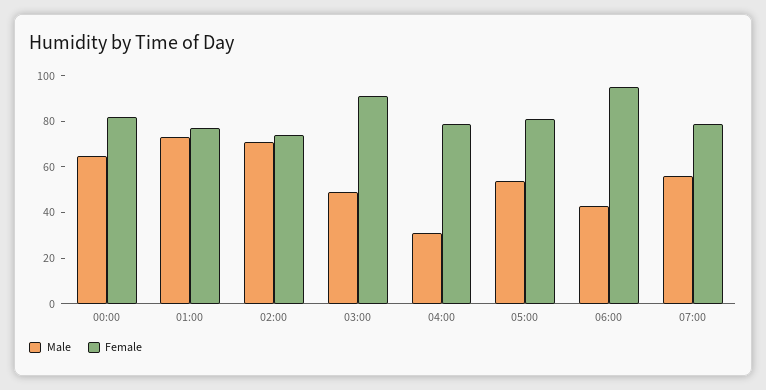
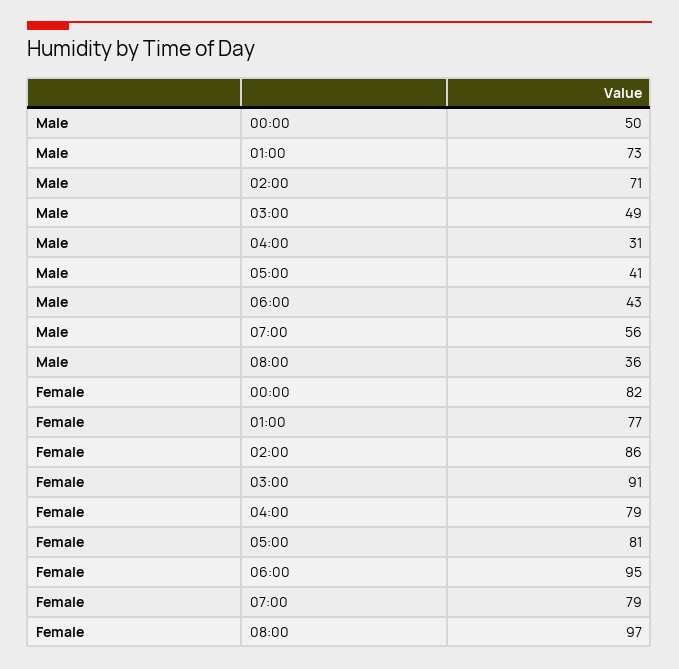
Male, 00:00: 65 -> 50
Female, 02:00: 75 -> 86
Male, 05:00: 55 -> 41
Male, 08:00: none -> 36
Female, 08:00: none -> 97

